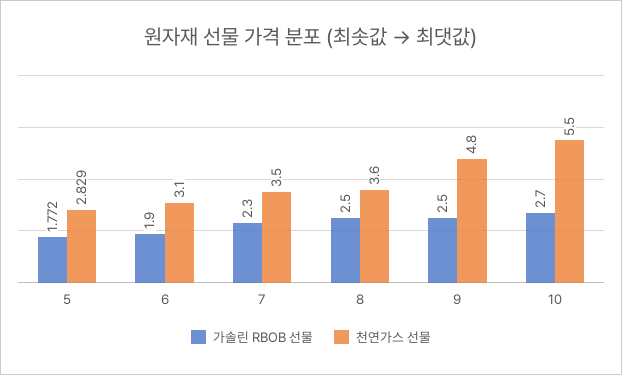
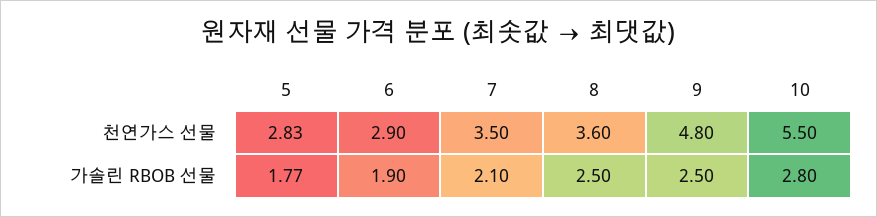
천연가스 선물, 6: 3.1 -> 2.9
가솔린 RBOB 선물, 7: 2.3 -> 2.1
가솔린 RBOB 선물, 10: 2.7 -> 2.8

